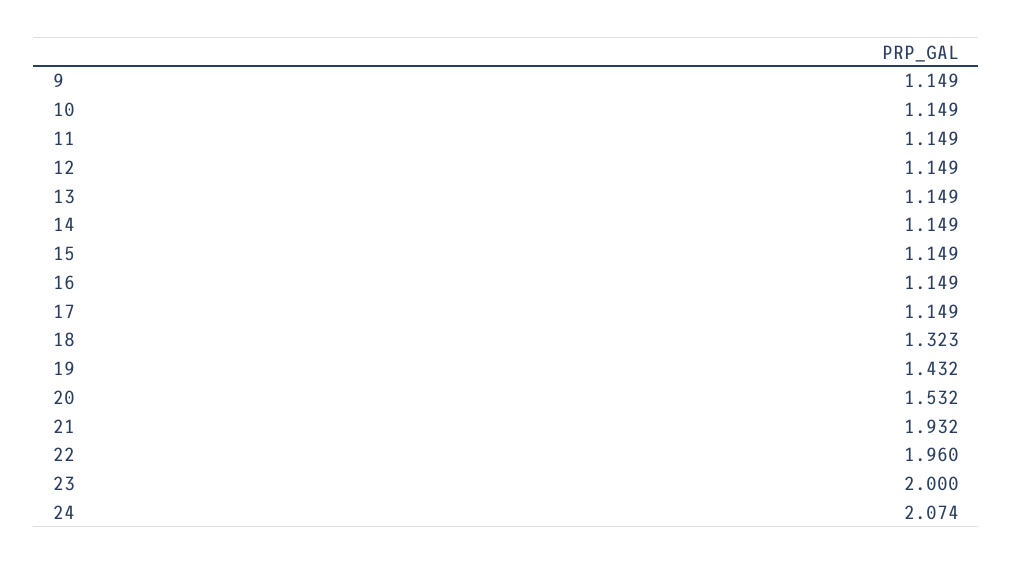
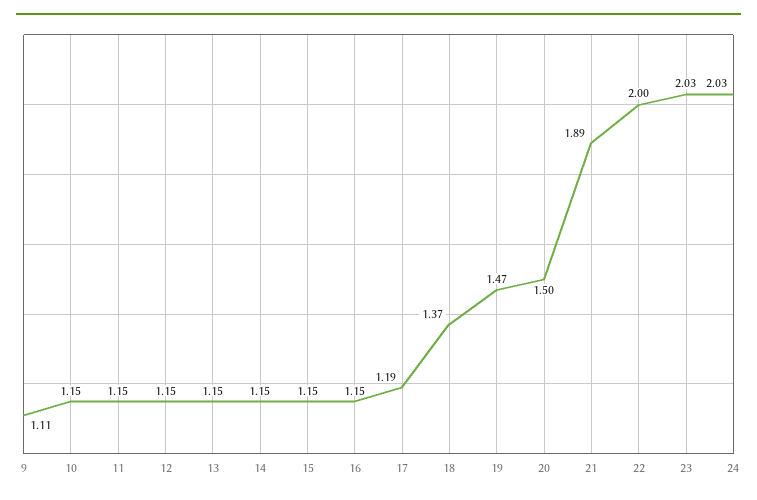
9: 1.149 -> 1.11
17: 1.149 -> 1.19
18: 1.323 -> 1.37
19: 1.432 -> 1.47
20: 1.532 -> 1.5
21: 1.932 -> 1.89
22: 1.96 -> 2
23: 2 -> 2.03
24: 2.074 -> 2.03

